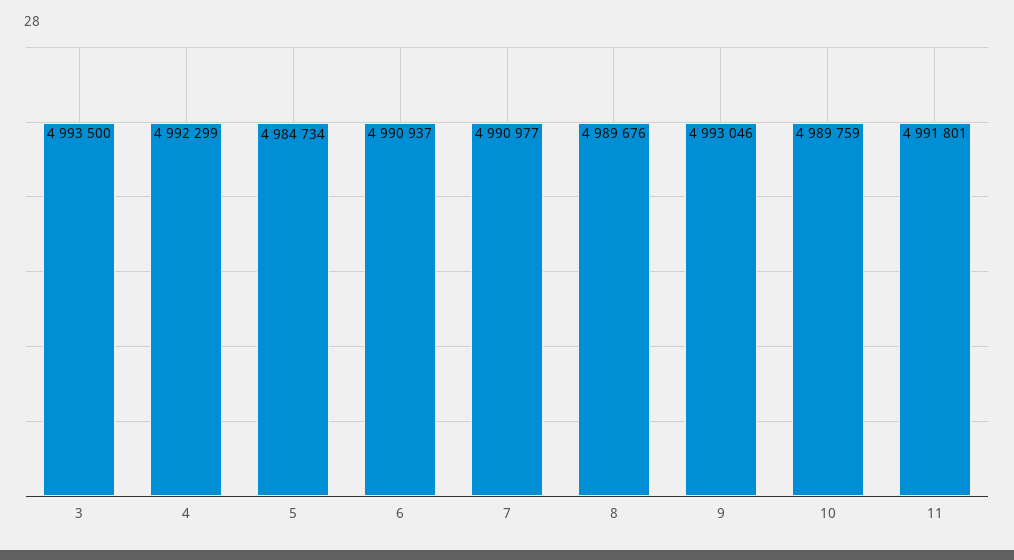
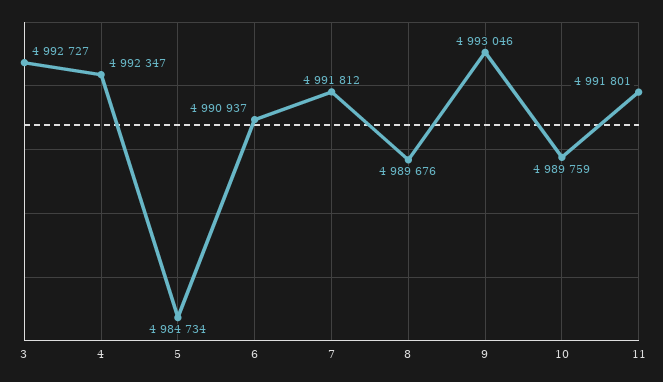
3: 4993500 -> 4992727
4: 4992299 -> 4992347
7: 4990977 -> 4991812

